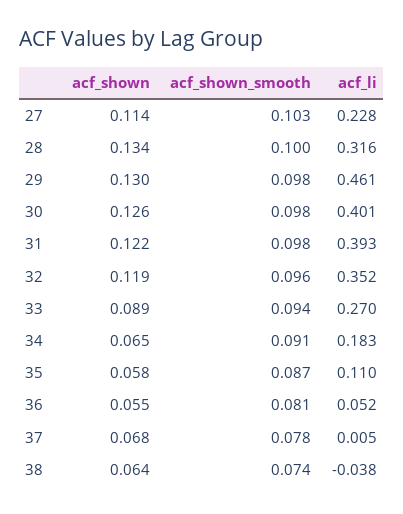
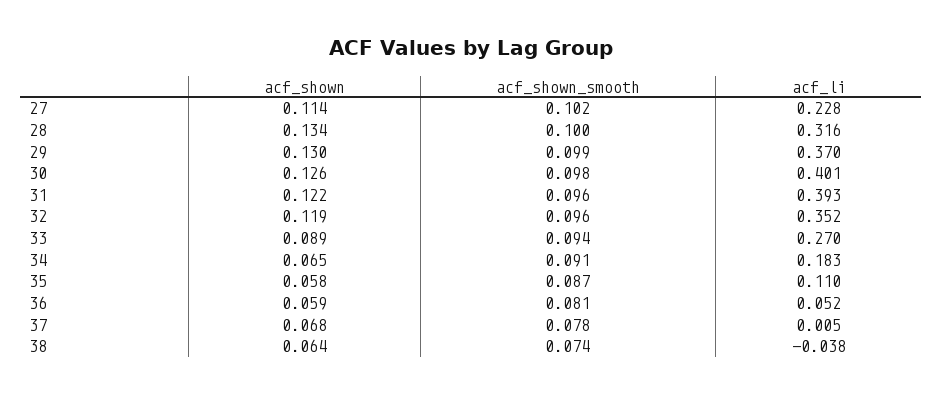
acf_shown_smooth, 27: 0.103 -> 0.102
acf_shown_smooth, 29: 0.098 -> 0.099
acf_li, 29: 0.461 -> 0.37
acf_shown_smooth, 31: 0.098 -> 0.096
acf_shown, 36: 0.055 -> 0.059

